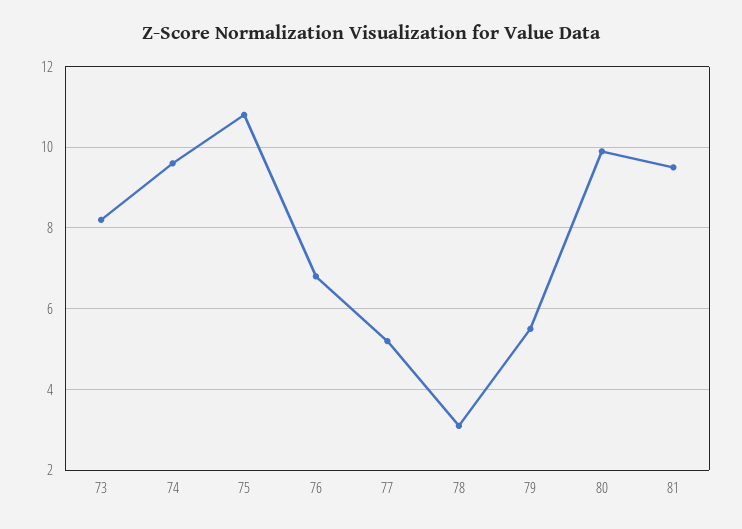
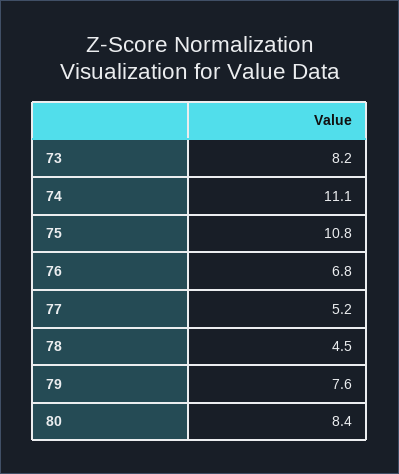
74: 9.5 -> 11.1
78: 3 -> 4.5
79: 5.5 -> 7.6
80: 10 -> 8.4
81: 9.5 -> none

